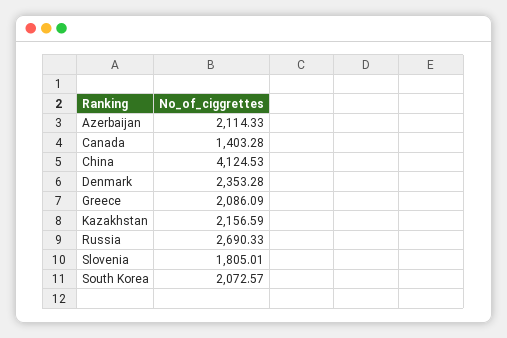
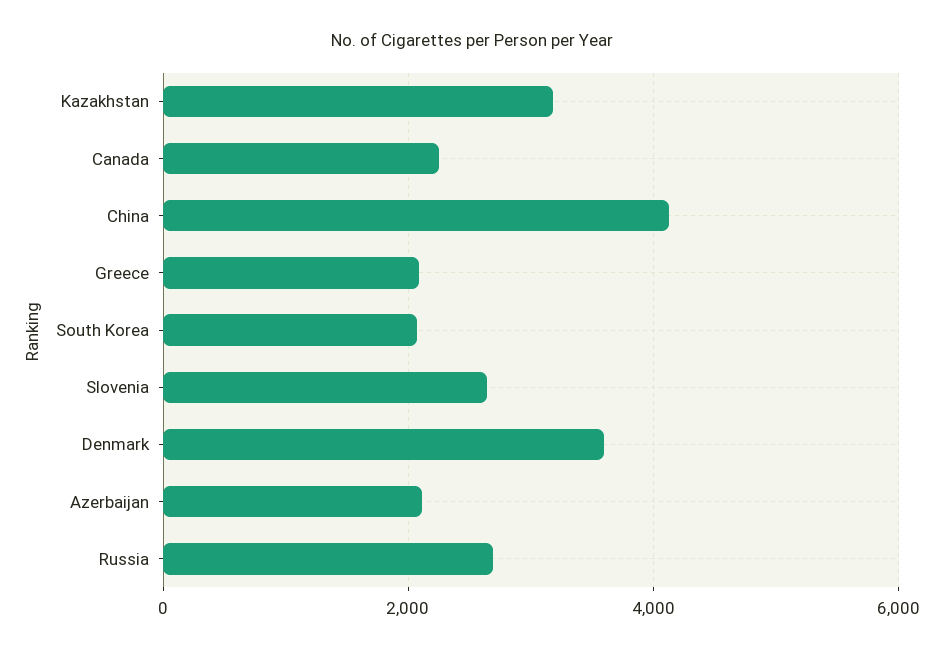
Canada: 1403.28 -> 2200
Denmark: 2353.28 -> 3600
Kazakhstan: 2156.59 -> 3200
Slovenia: 1805.01 -> 2600

